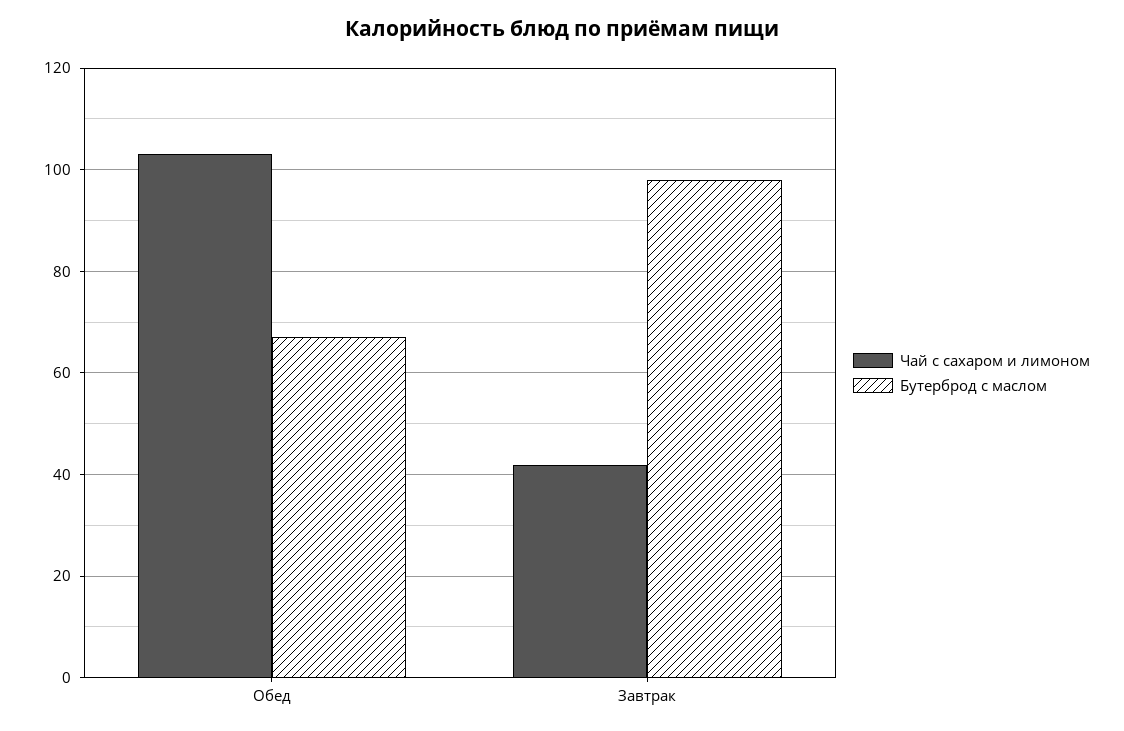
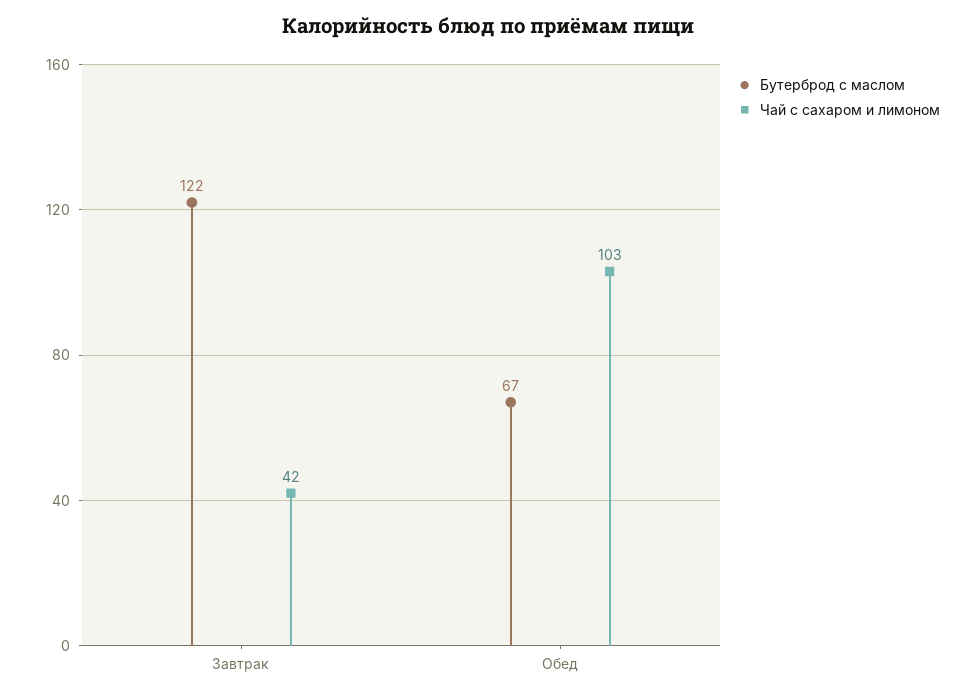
Бутерброд с маслом, Завтрак: 98 -> 122

